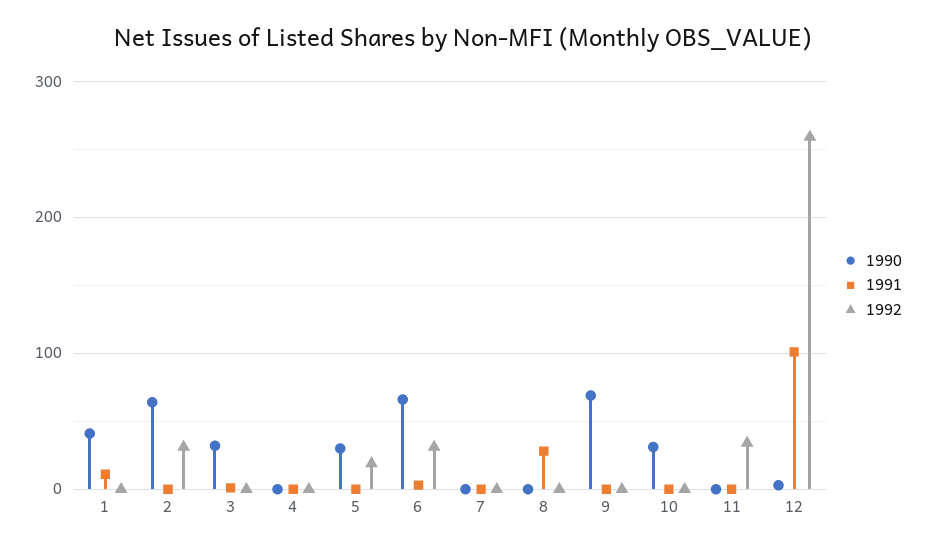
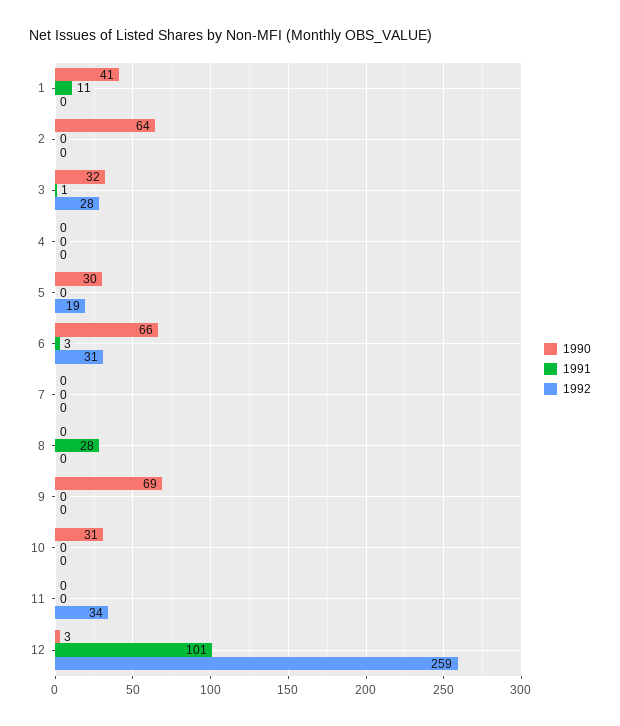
1992, 2: 30 -> 0
1992, 3: 0 -> 28

